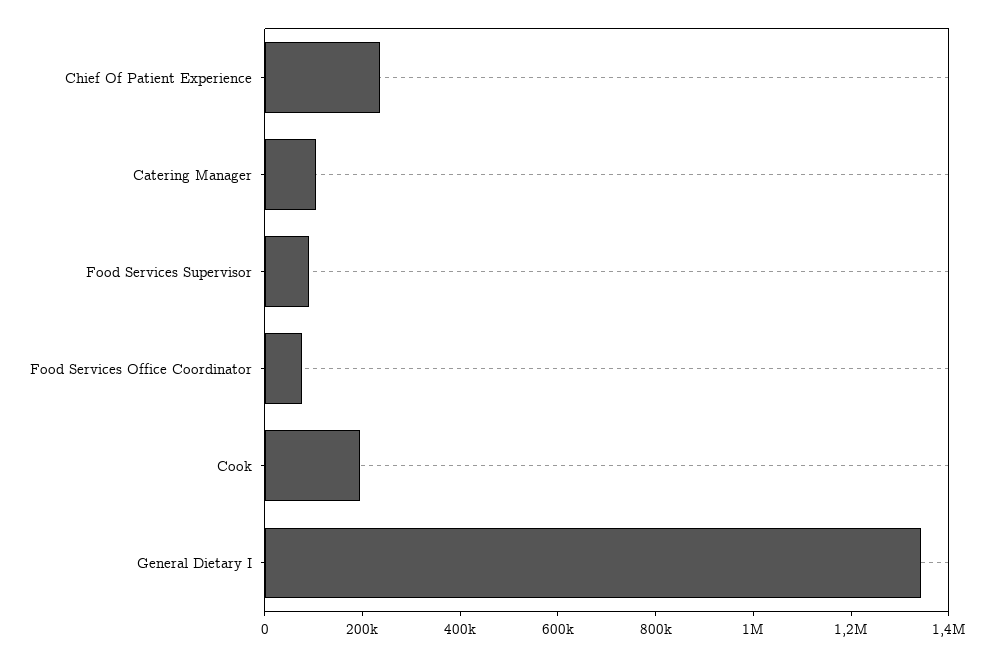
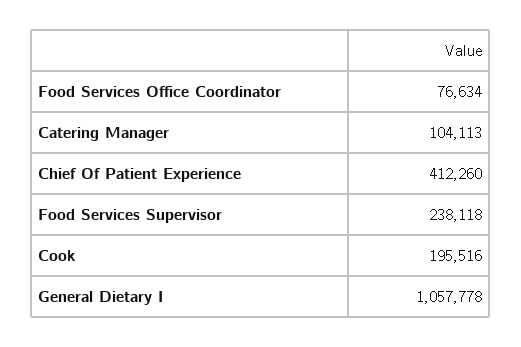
Chief Of Patient Experience: 250000 -> 412260
Food Services Supervisor: 100000 -> 238118
General Dietary I: 1350000 -> 1057778

